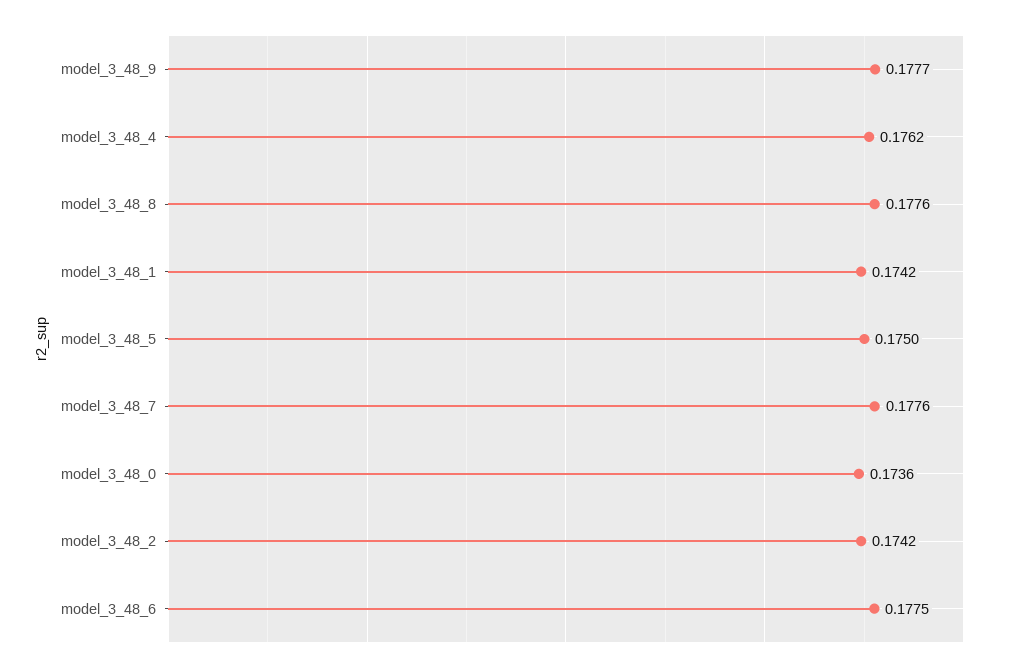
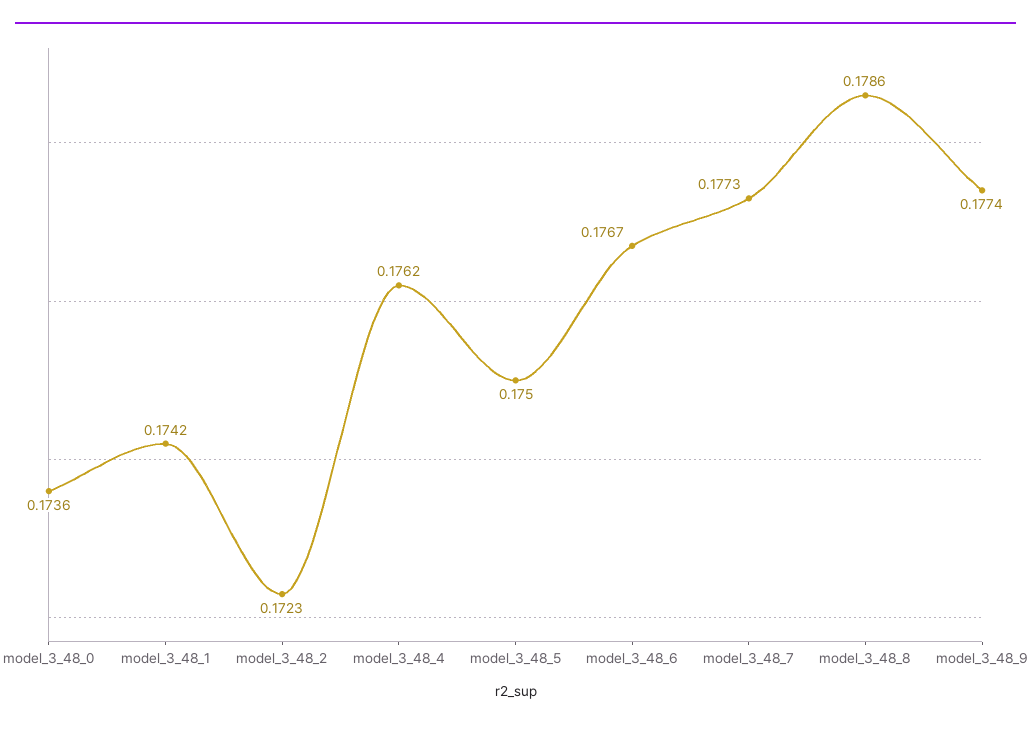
model_3_48_9: 0.1777 -> 0.1774
model_3_48_8: 0.1776 -> 0.1786
model_3_48_7: 0.1776 -> 0.1773
model_3_48_2: 0.1742 -> 0.1723
model_3_48_6: 0.1775 -> 0.1767

